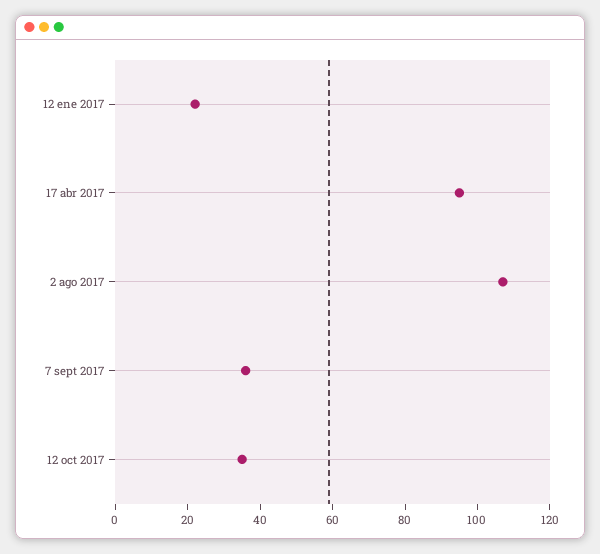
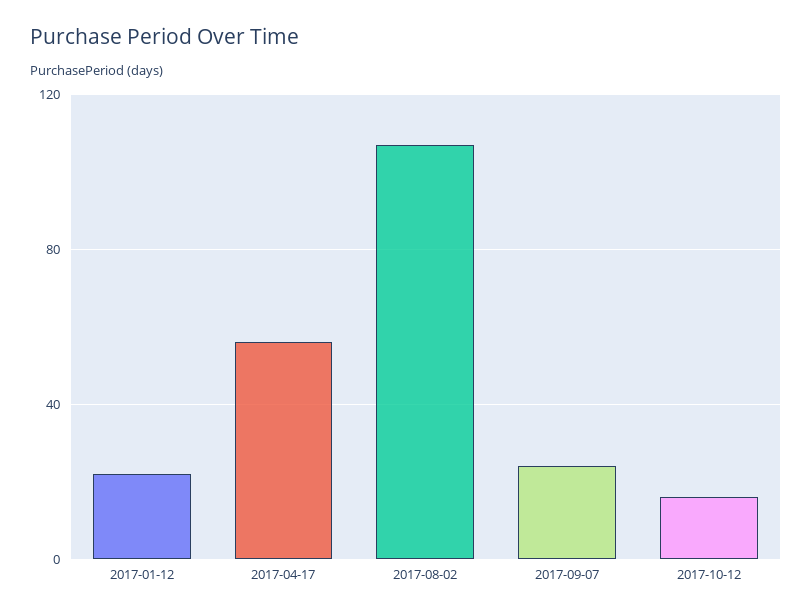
17 abr 2017: 95 -> 55
7 sept 2017: 35 -> 25
12 oct 2017: 35 -> 15

